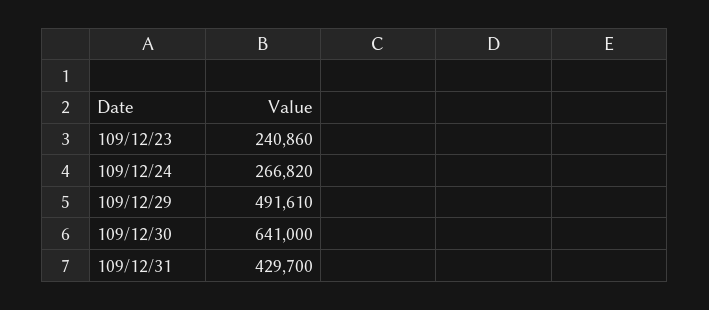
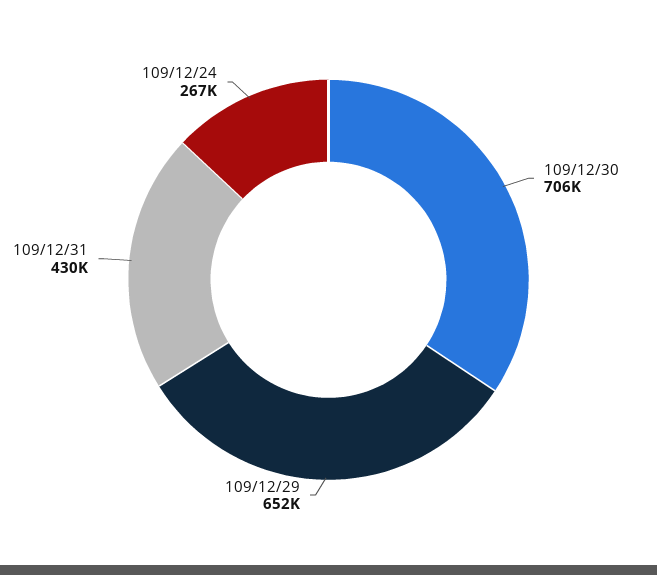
109/12/23: 240860 -> none
109/12/29: 491610 -> 652000
109/12/30: 641000 -> 706000

